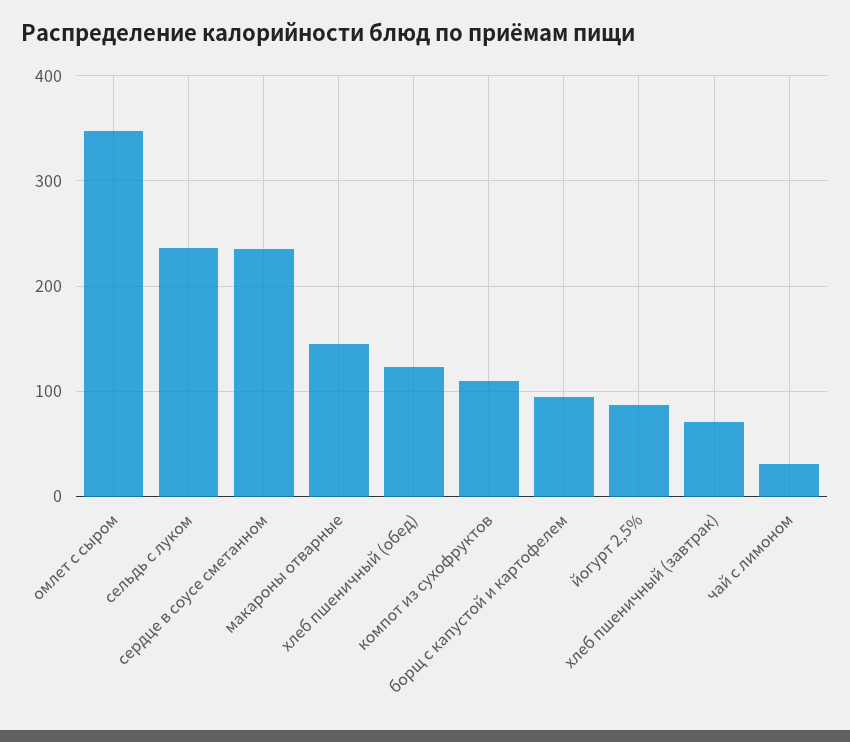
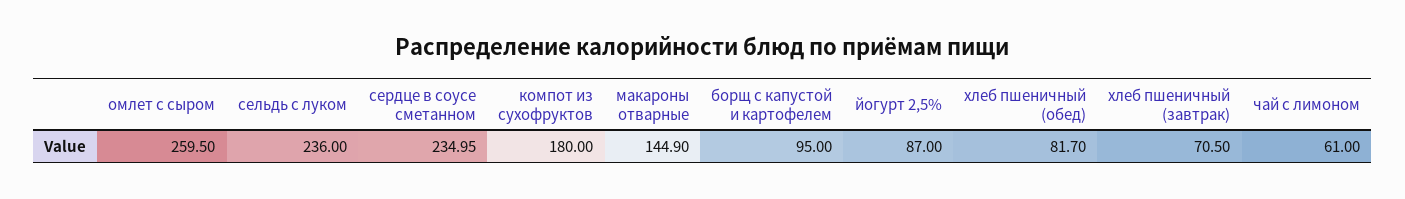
омлет с сыром: 350 -> 259.5
хлеб пшеничный (обед): 120 -> 81.7
компот из сухофруктов: 110 -> 180
чай с лимоном: 30 -> 61

